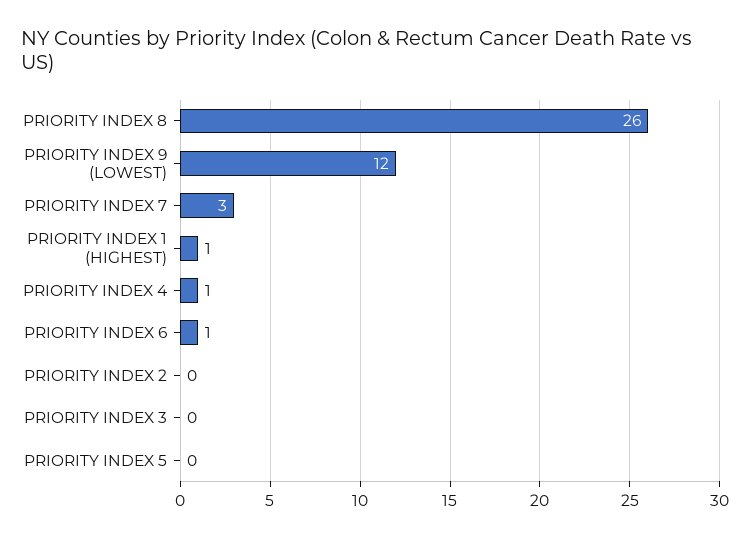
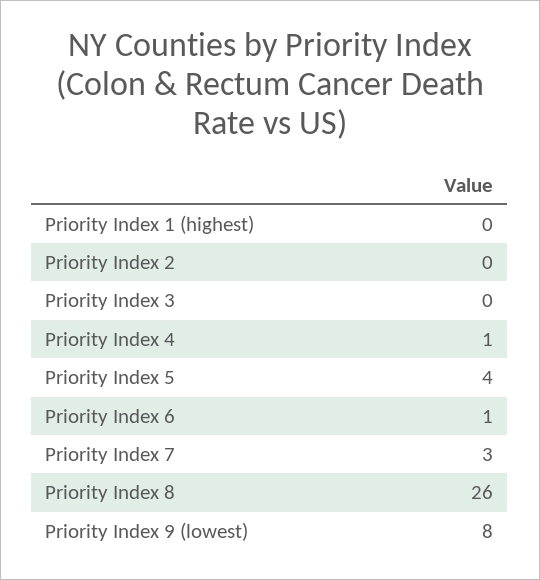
PRIORITY INDEX 9 (LOWEST): 12 -> 8
PRIORITY INDEX 1 (HIGHEST): 1 -> 0
PRIORITY INDEX 5: 0 -> 4

